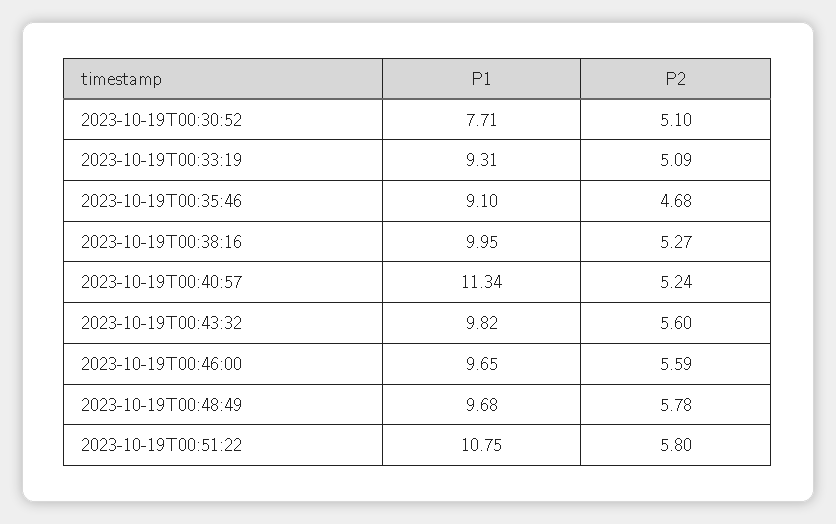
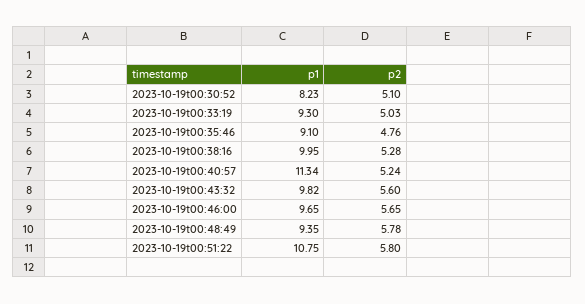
P1, 2023-10-19T00:30:52: 7.71 -> 8.23
P1, 2023-10-19T00:33:19: 9.31 -> 9.3
P2, 2023-10-19T00:33:19: 5.09 -> 5.03
P2, 2023-10-19T00:35:46: 4.68 -> 4.76
P2, 2023-10-19T00:38:16: 5.27 -> 5.28
P2, 2023-10-19T00:46:00: 5.59 -> 5.65
P1, 2023-10-19T00:48:49: 9.68 -> 9.35

